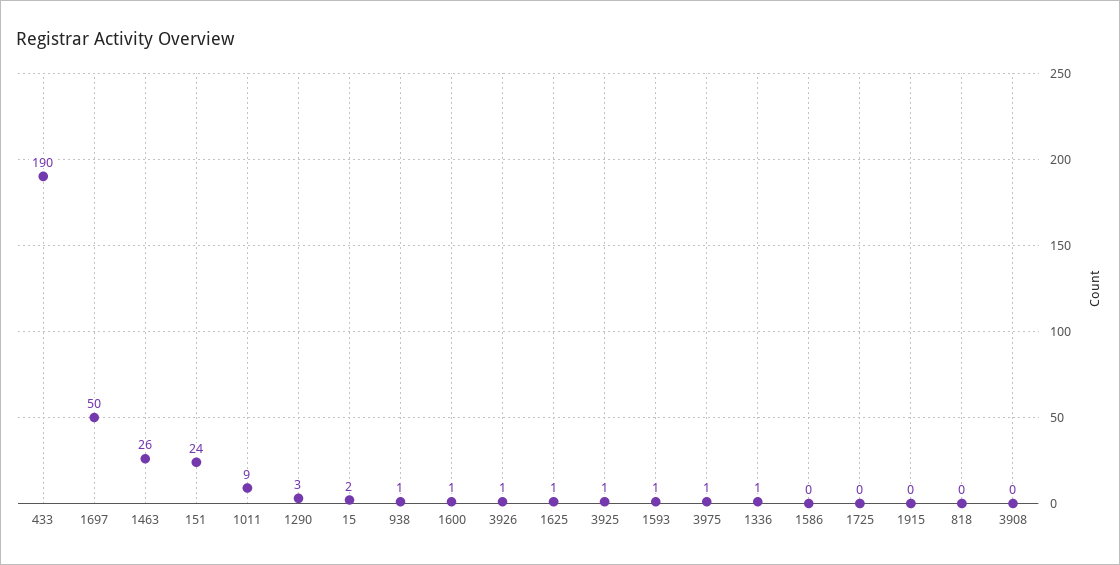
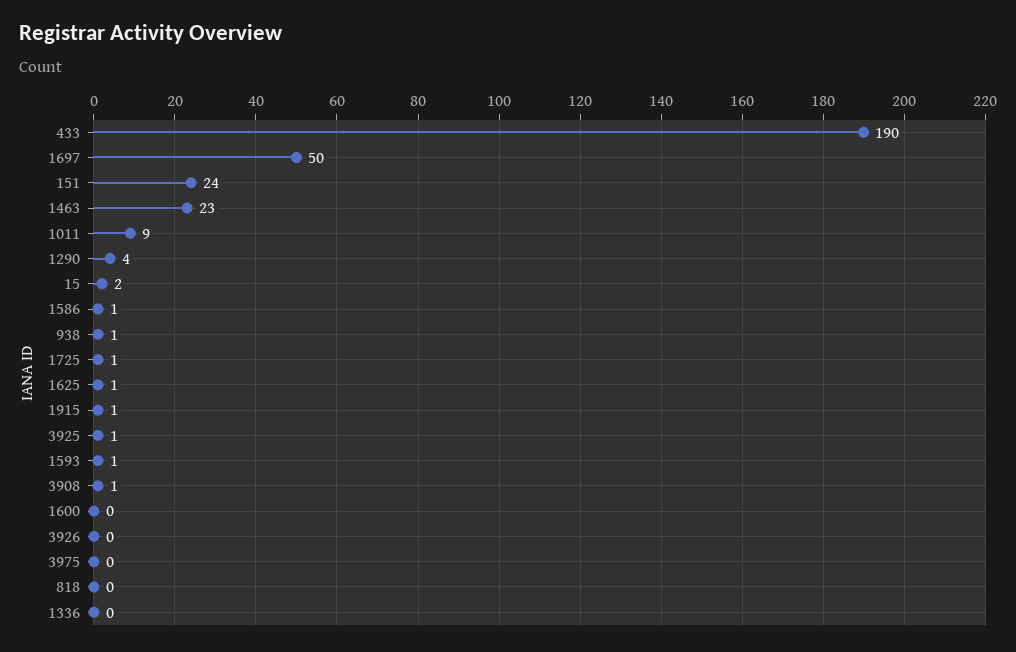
1463: 26 -> 23
1290: 3 -> 4
1600: 1 -> 0
3926: 1 -> 0
3975: 1 -> 0
1336: 1 -> 0
1586: 0 -> 1
1725: 0 -> 1
1915: 0 -> 1
3908: 0 -> 1

